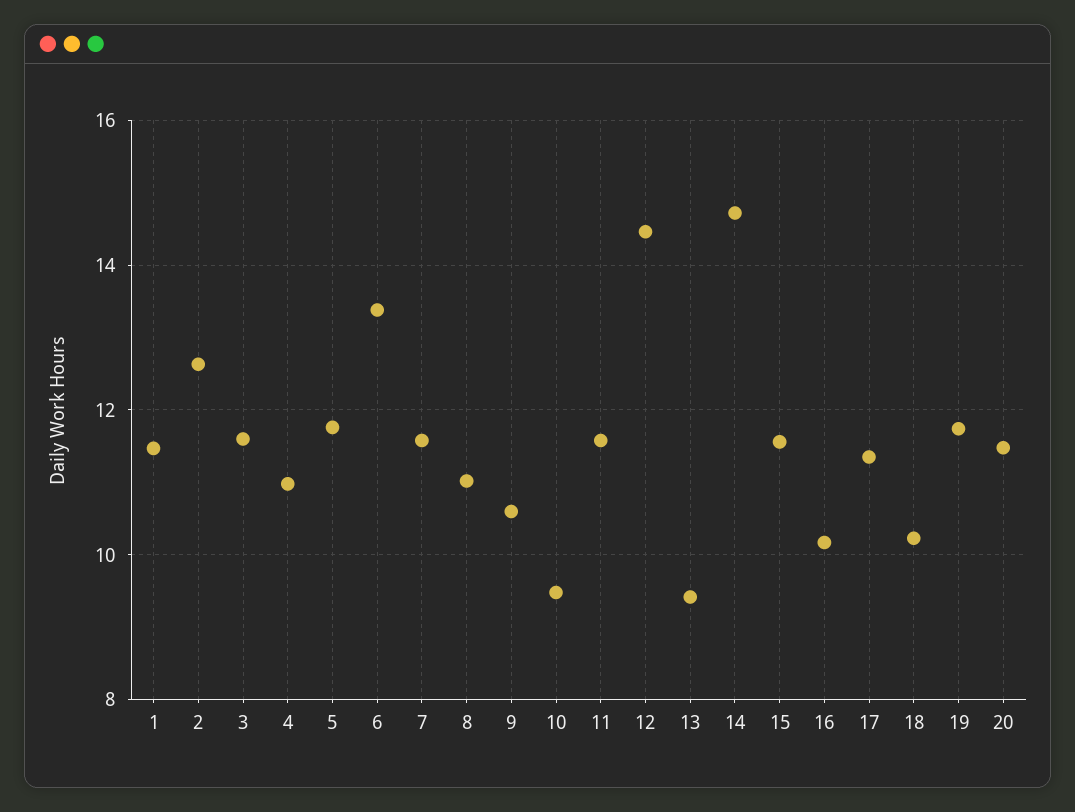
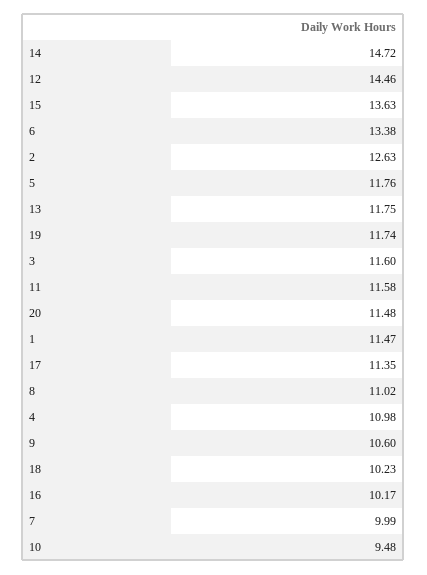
7: 11.6 -> 9.99
13: 9.4 -> 11.75
15: 11.6 -> 13.63

